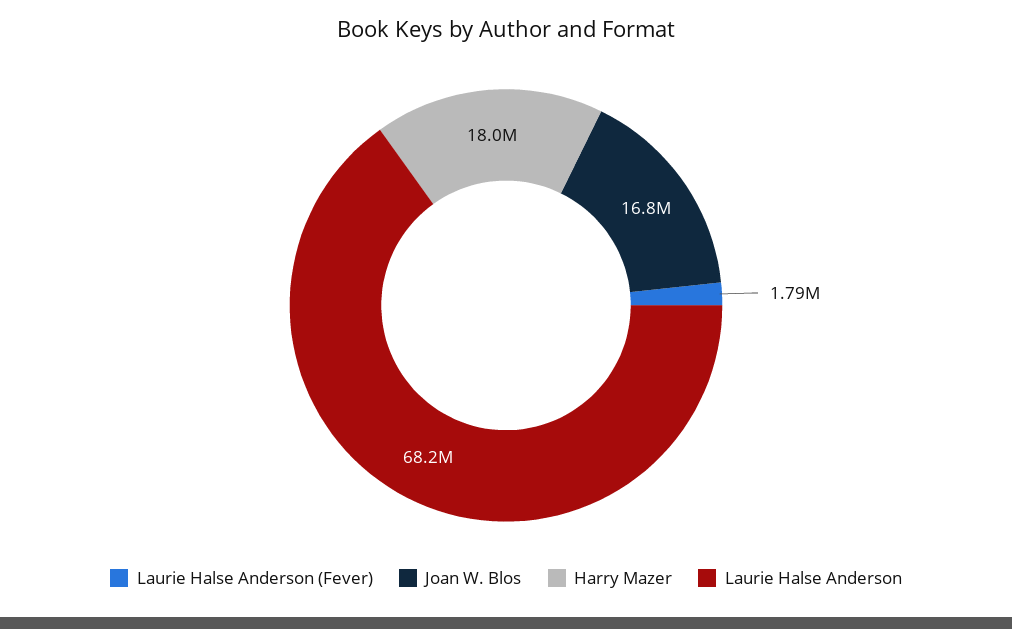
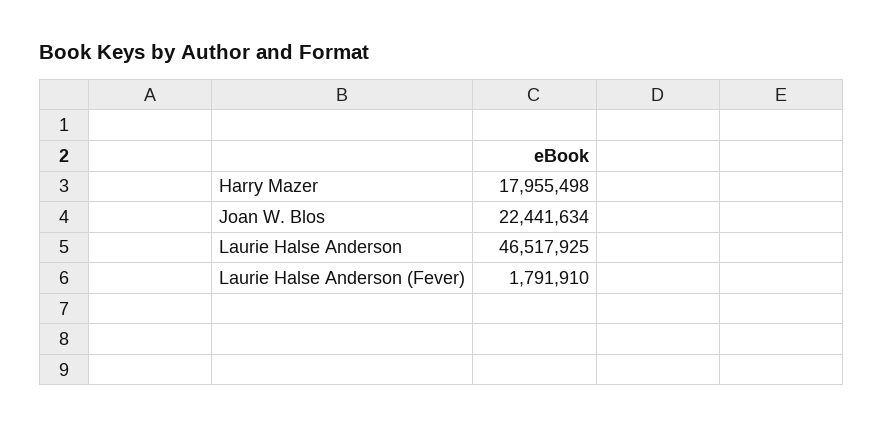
Joan W. Blos: 16800000 -> 22441634
Laurie Halse Anderson: 68200000 -> 46517925

